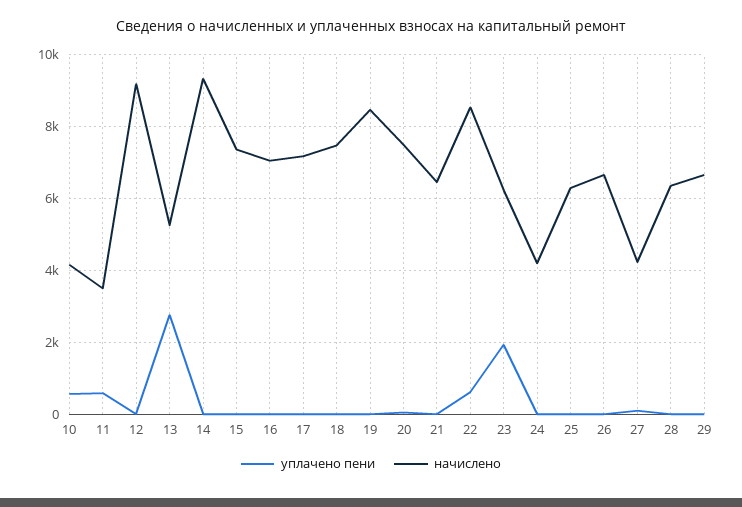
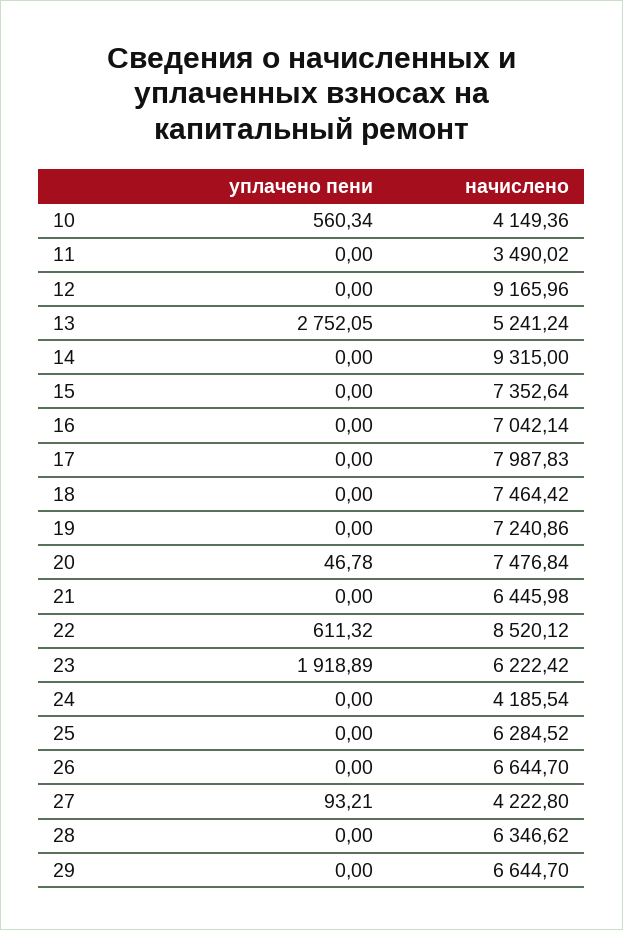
уплачено пени, 11: 600 -> 0
начислено, 17: 7200 -> 7987.83
начислено, 19: 8400 -> 7240.86

